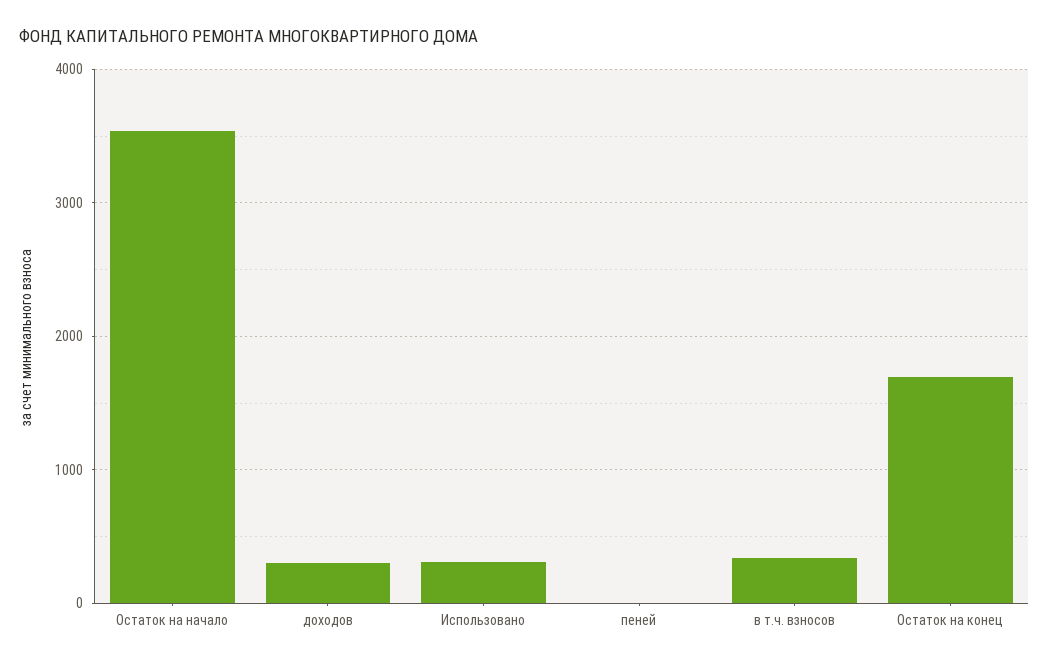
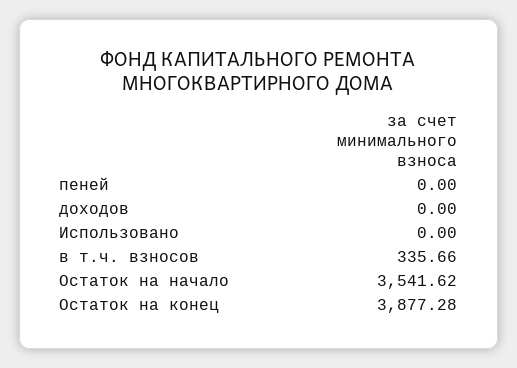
доходов: 300 -> 0
Использовано: 300 -> 0
Остаток на конец: 1700 -> 3877.28

